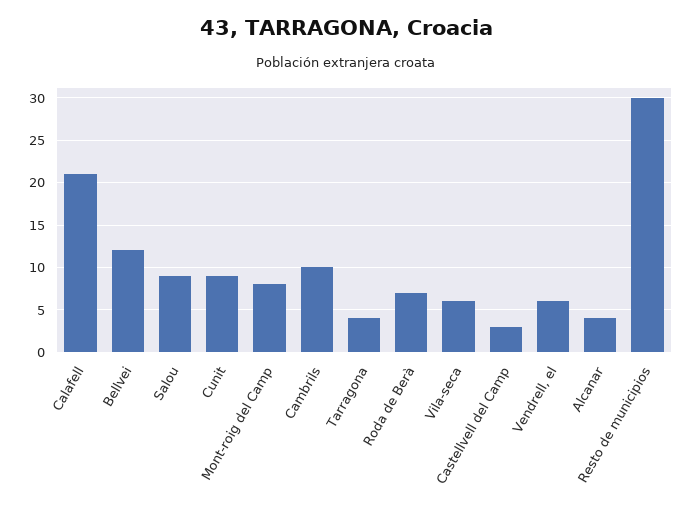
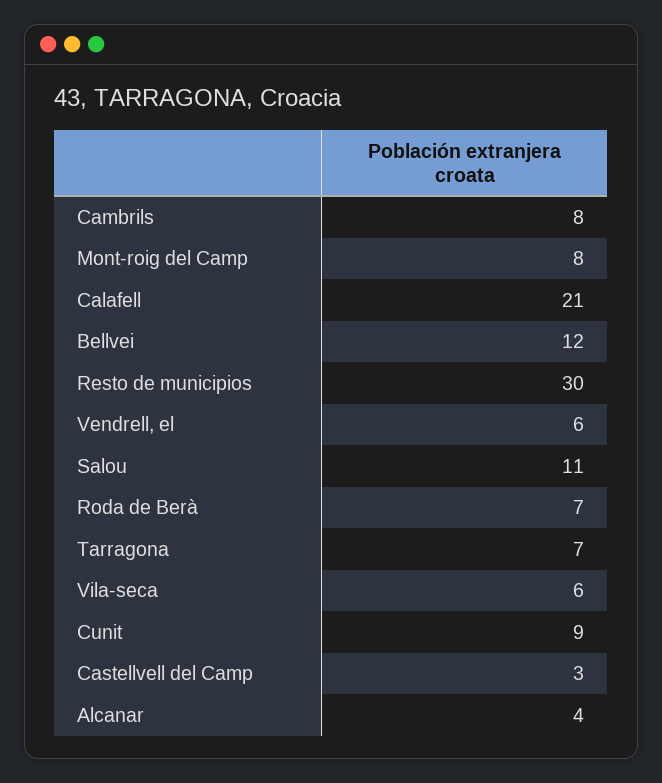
Salou: 9 -> 11
Cambrils: 10 -> 8
Tarragona: 4 -> 7

